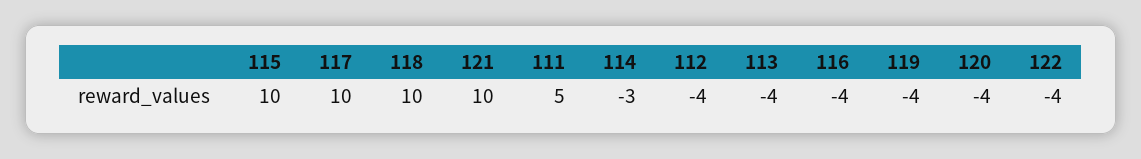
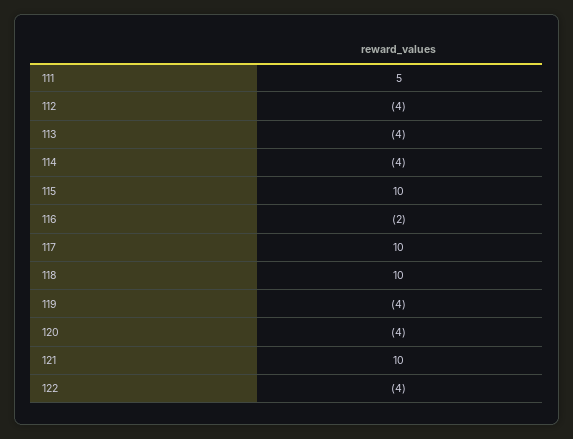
114: -3 -> -4
116: -4 -> -2

